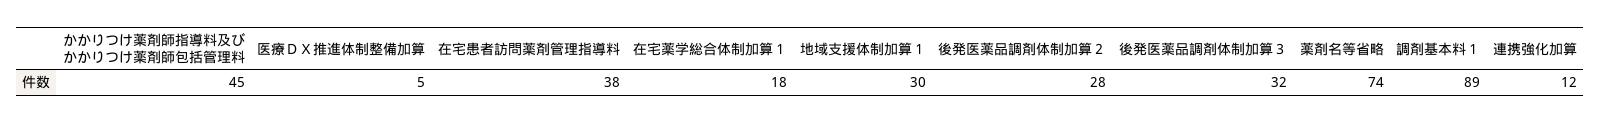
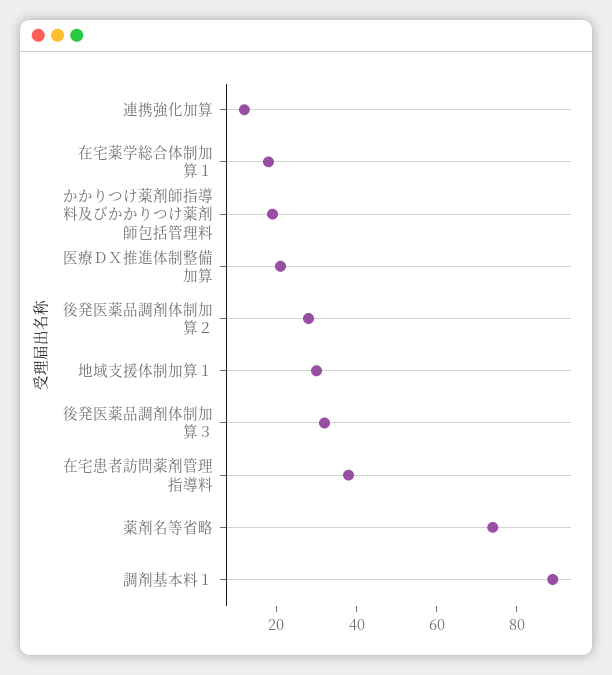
かかりつけ薬剤師指導料及びかかりつけ薬剤師包括管理料: 45 -> 20
医療ＤＸ推進体制整備加算: 5 -> 20

